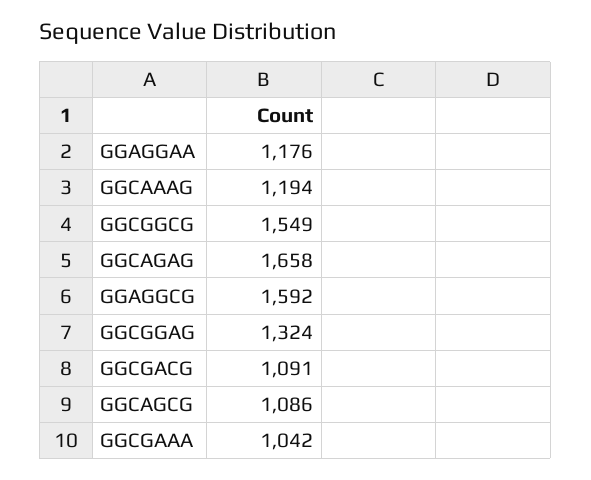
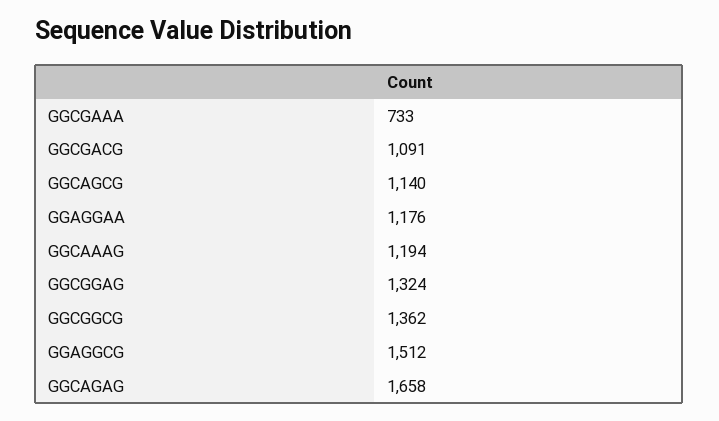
GGCGGCG: 1549 -> 1362
GGAGGCG: 1592 -> 1512
GGCAGCG: 1086 -> 1140
GGCGAAA: 1042 -> 733

